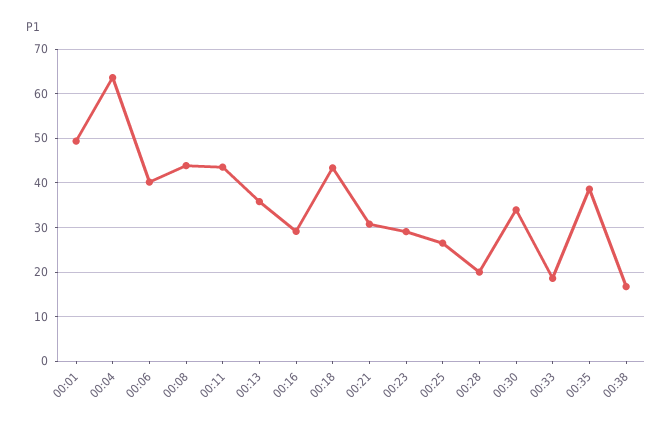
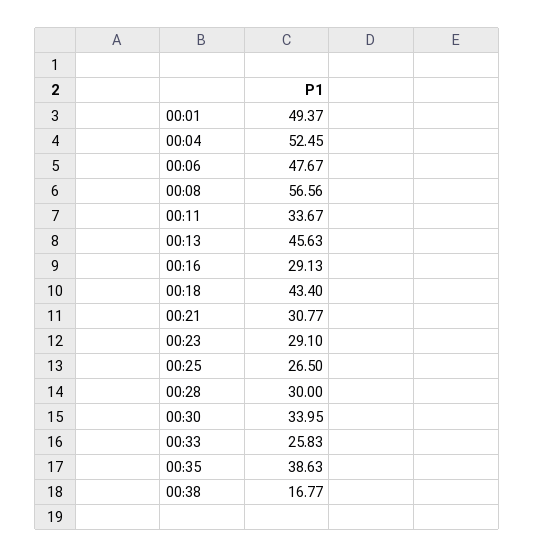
00:04: 64 -> 52.45
00:06: 40 -> 47.67
00:08: 44 -> 56.56
00:11: 44 -> 33.67
00:13: 36 -> 45.63
00:28: 20 -> 30
00:33: 18 -> 25.83

